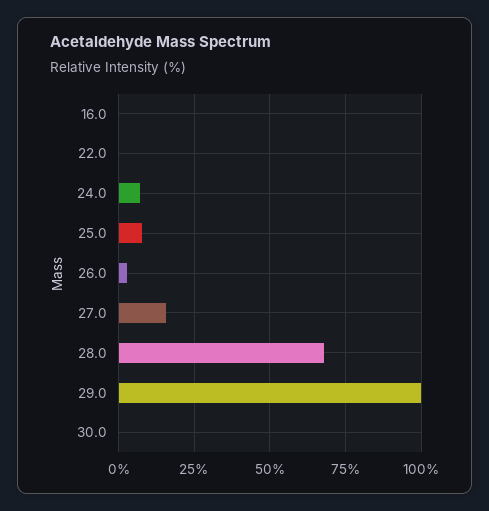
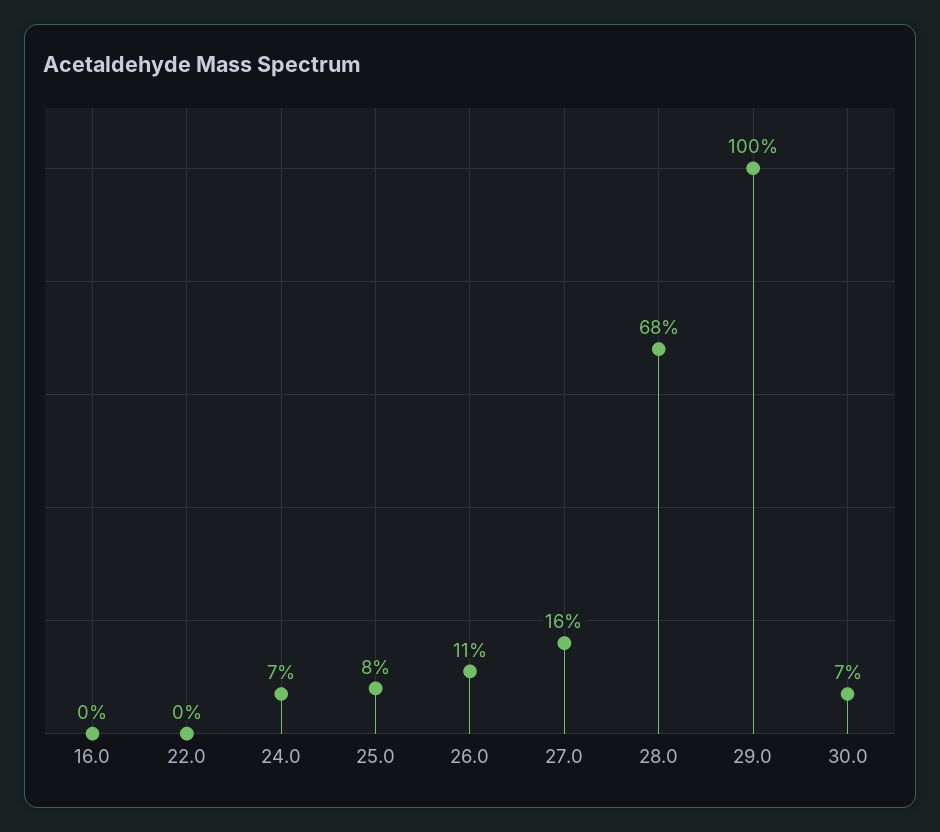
26.0: 2.5 -> 11
30.0: 0 -> 7

